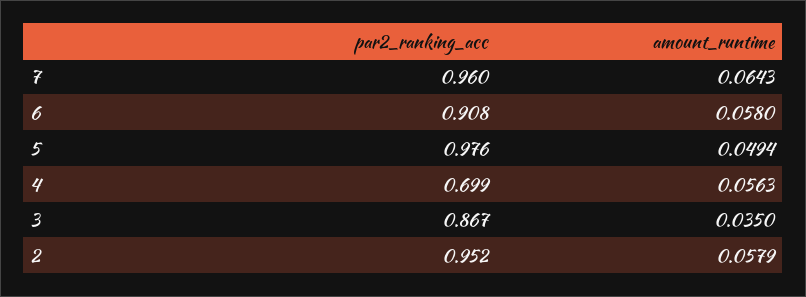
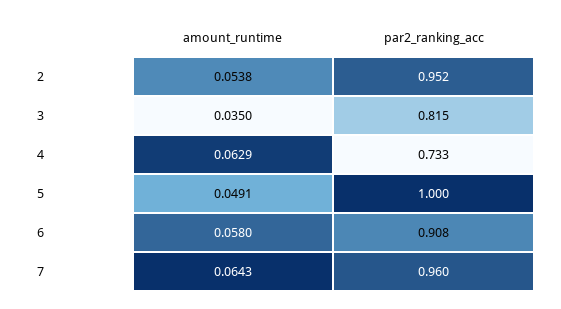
par2_ranking_acc, 5: 0.976 -> 1
amount_runtime, 5: 0.0494 -> 0.0491
par2_ranking_acc, 4: 0.699 -> 0.733
amount_runtime, 4: 0.0563 -> 0.0629
par2_ranking_acc, 3: 0.867 -> 0.815
amount_runtime, 2: 0.0579 -> 0.0538

